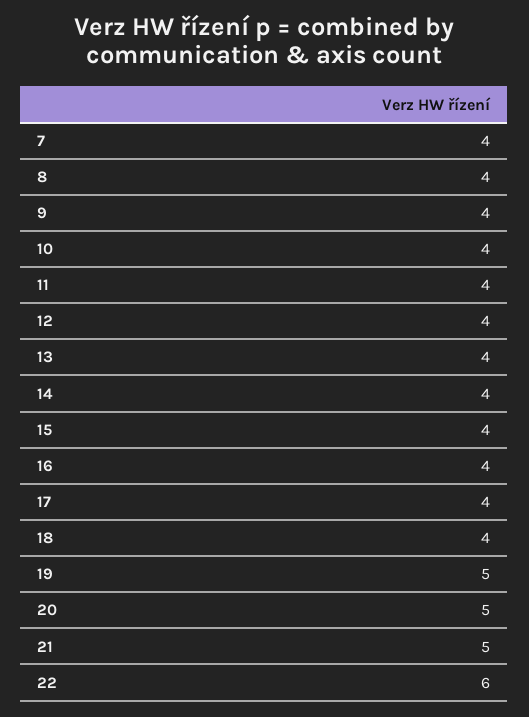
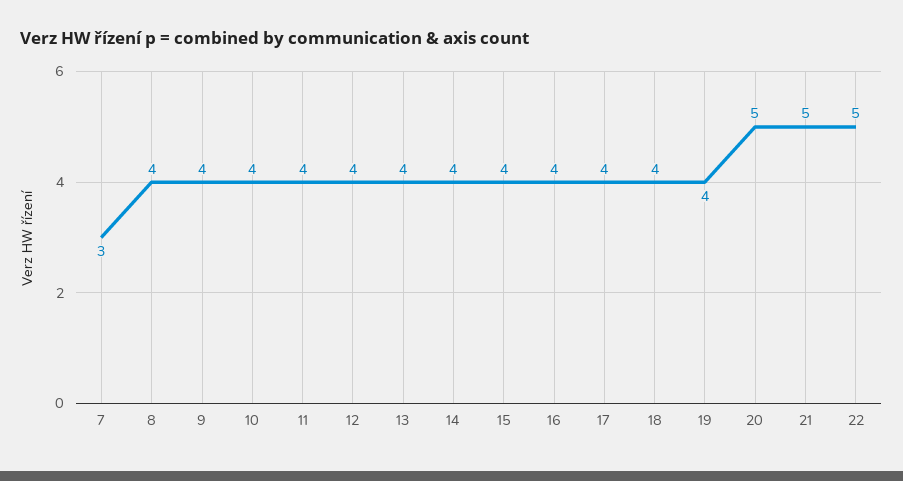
7: 4 -> 3
19: 5 -> 4
22: 6 -> 5

